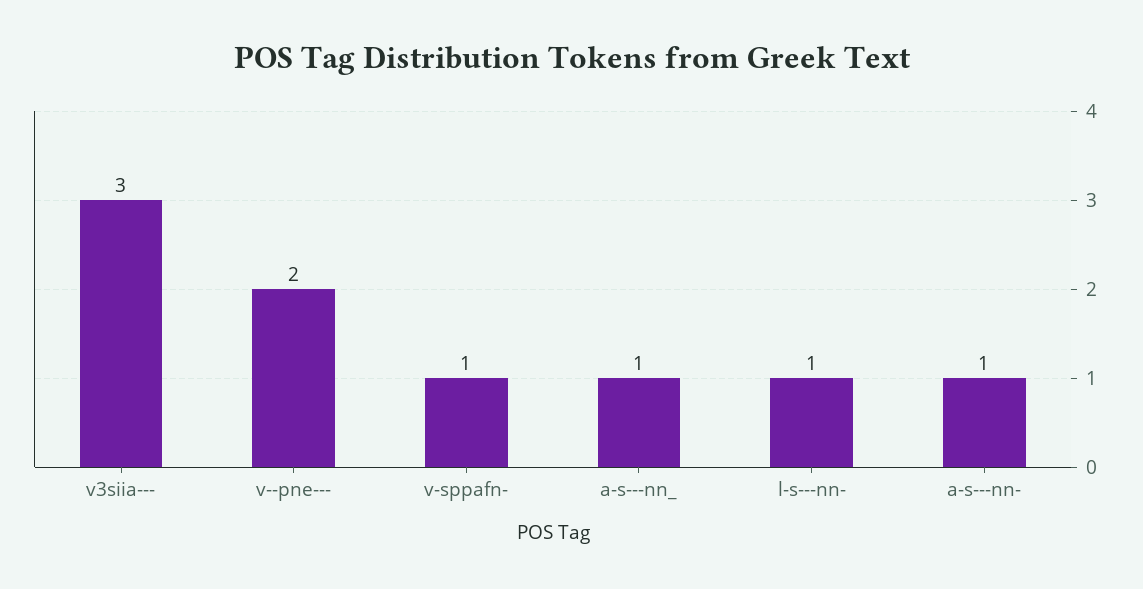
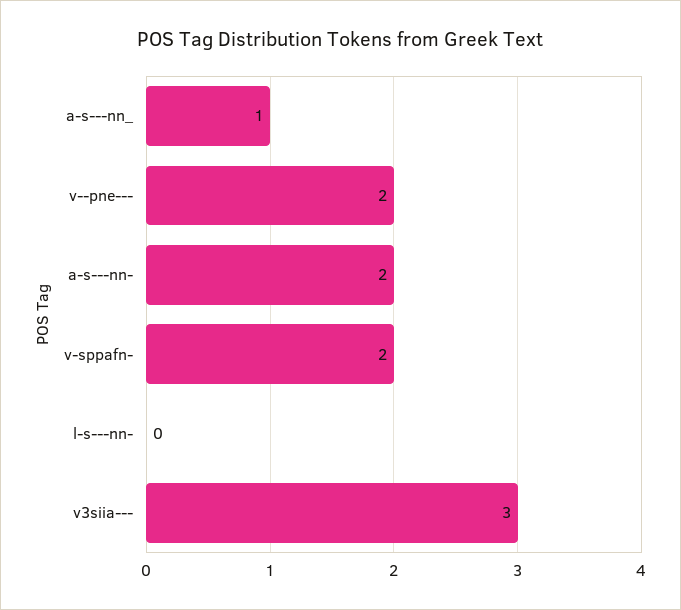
v-sppafn-: 1 -> 2
l-s---nn-: 1 -> 0
a-s---nn-: 1 -> 2

